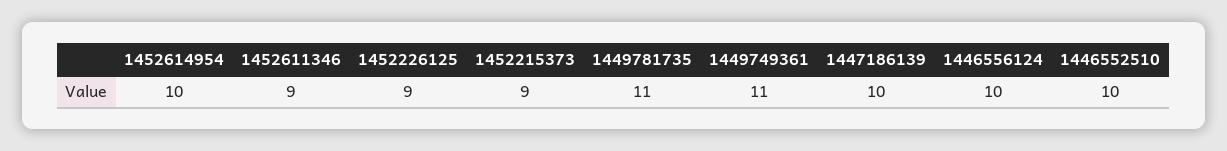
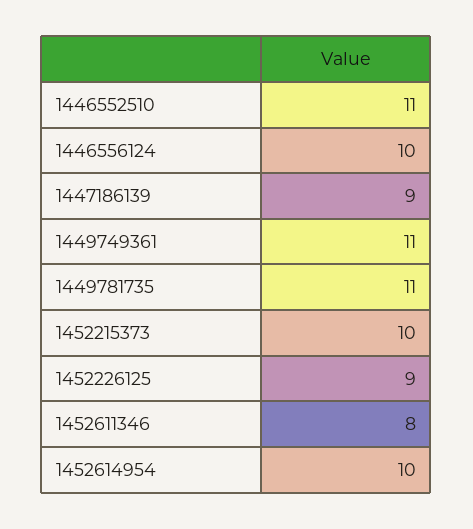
1452611346: 9 -> 8
1452215373: 9 -> 10
1447186139: 10 -> 9
1446552510: 10 -> 11

